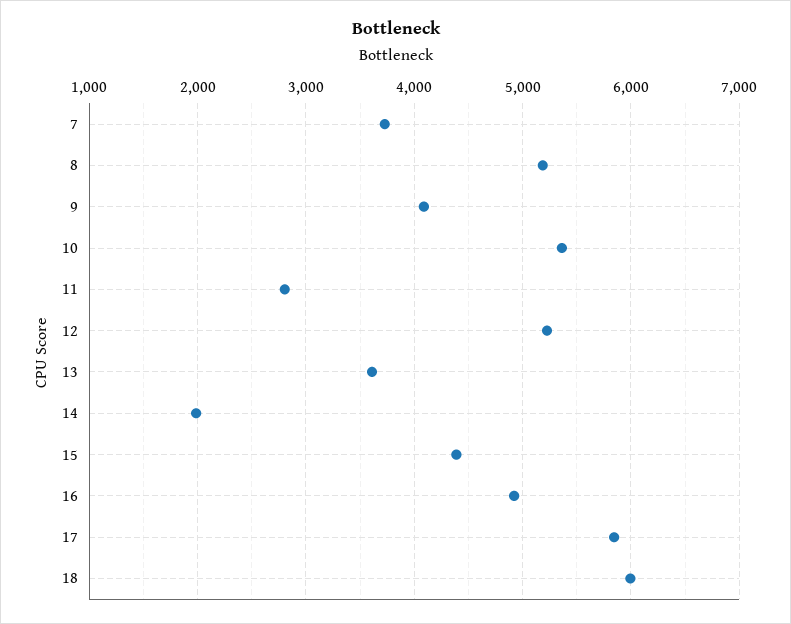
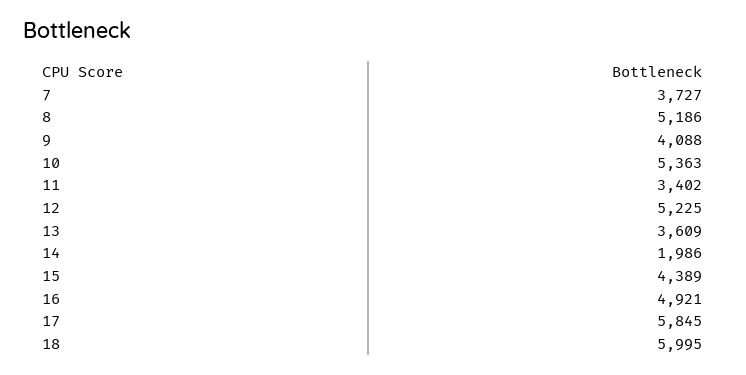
11: 2800 -> 3402

